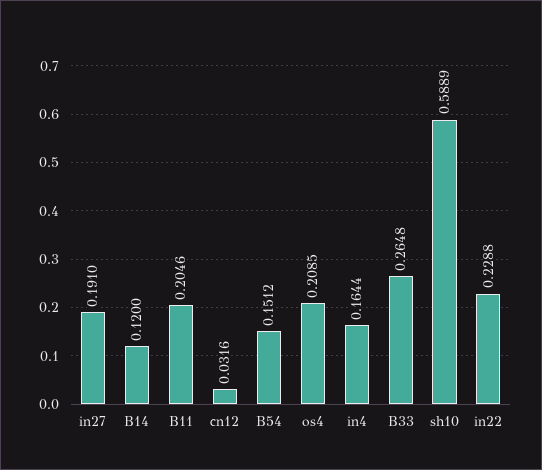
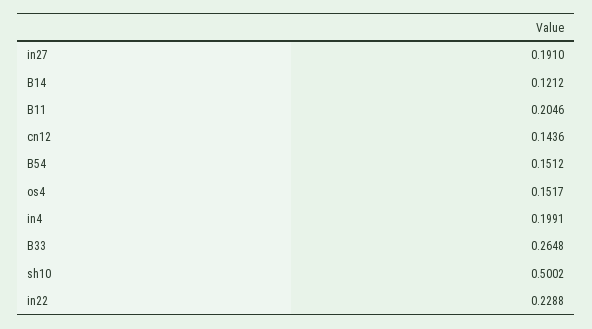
B14: 0.12 -> 0.1212
cn12: 0.0316 -> 0.1436
os4: 0.2085 -> 0.1517
in4: 0.1644 -> 0.1991
sh10: 0.5889 -> 0.5002

